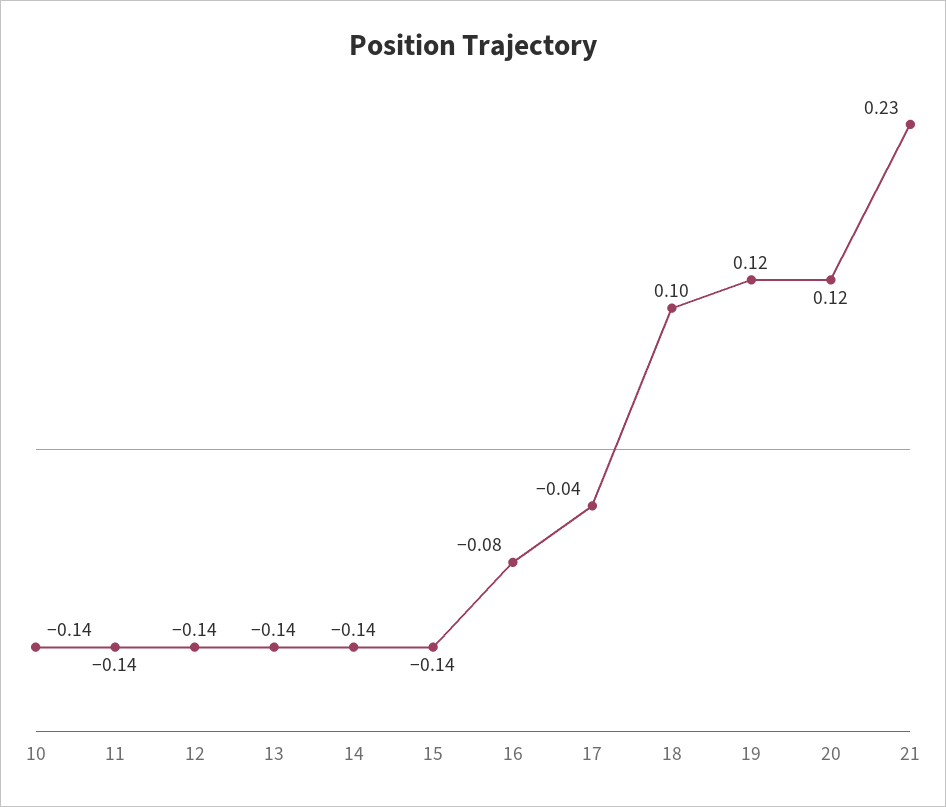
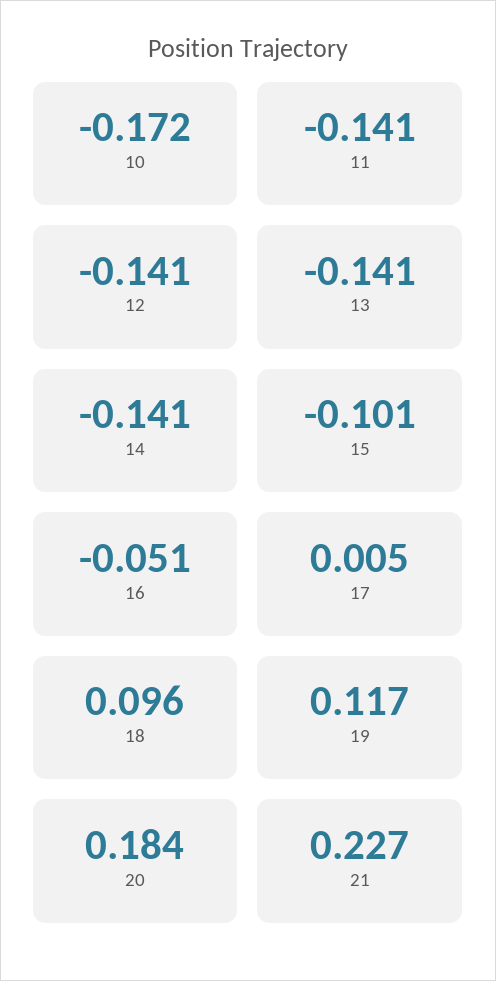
10: -0.14 -> -0.172
15: -0.14 -> -0.101
16: -0.08 -> -0.051
17: -0.04 -> 0.005
20: 0.12 -> 0.184

